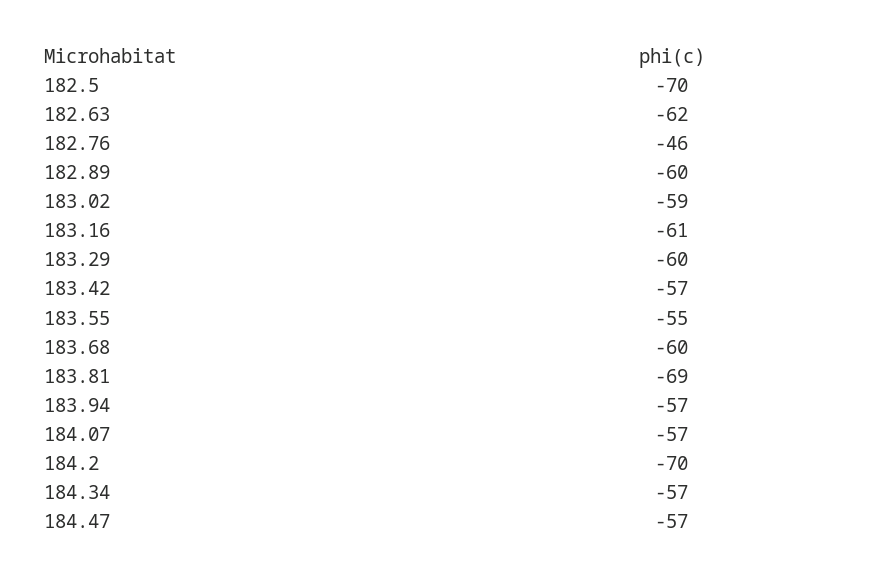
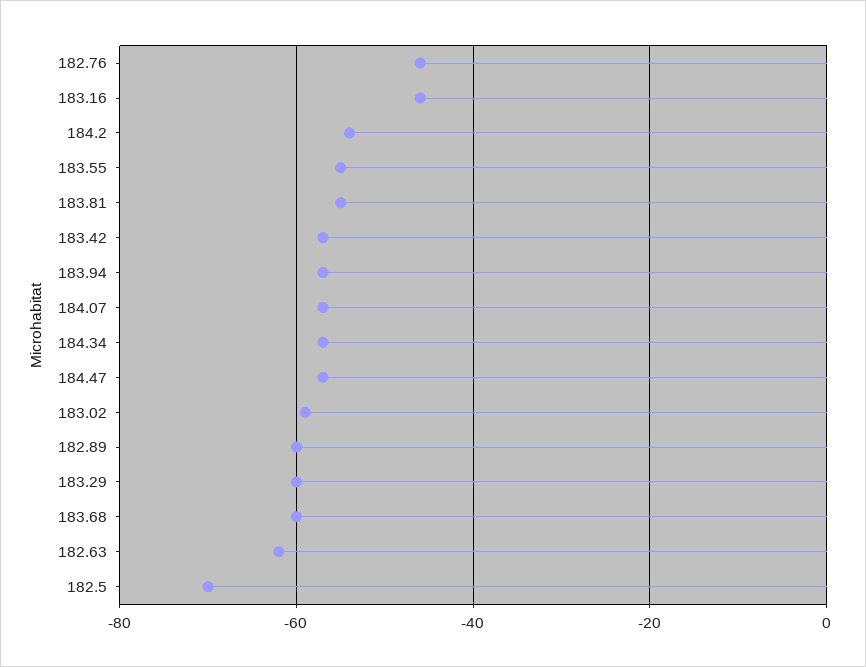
183.16: -61 -> -45
183.81: -69 -> -55
184.2: -70 -> -55

